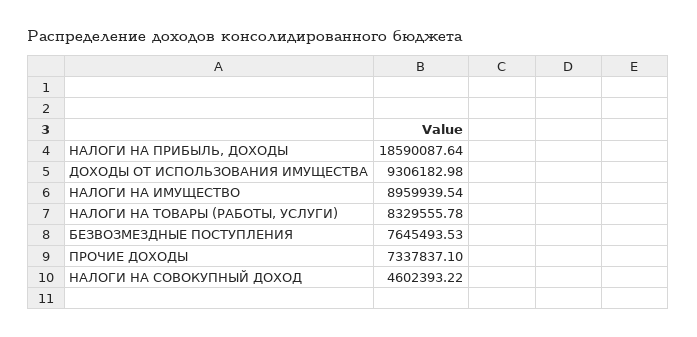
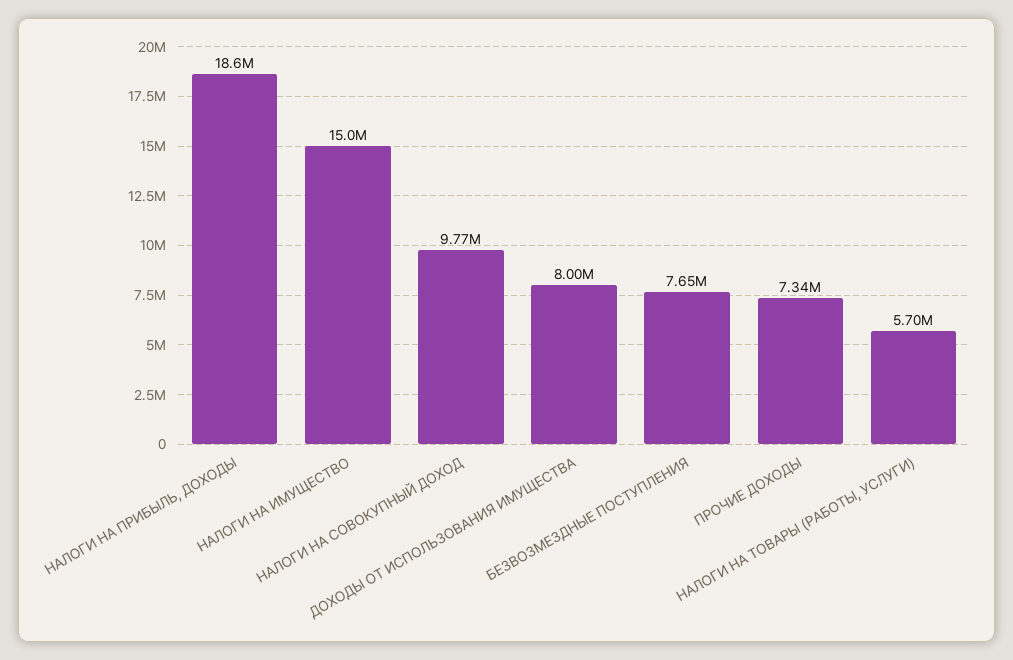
ДОХОДЫ ОТ ИСПОЛЬЗОВАНИЯ ИМУЩЕСТВА: 9306182.98 -> 8000000
НАЛОГИ НА ИМУЩЕСТВО: 8959939.54 -> 15000000
НАЛОГИ НА ТОВАРЫ (РАБОТЫ, УСЛУГИ): 8329555.78 -> 5700000
НАЛОГИ НА СОВОКУПНЫЙ ДОХОД: 4602393.22 -> 9770000

